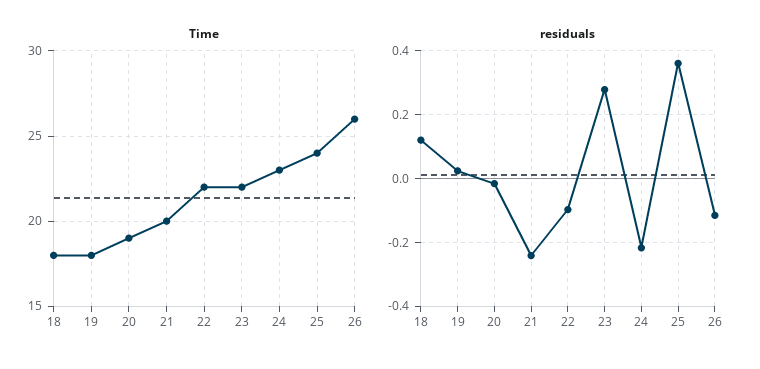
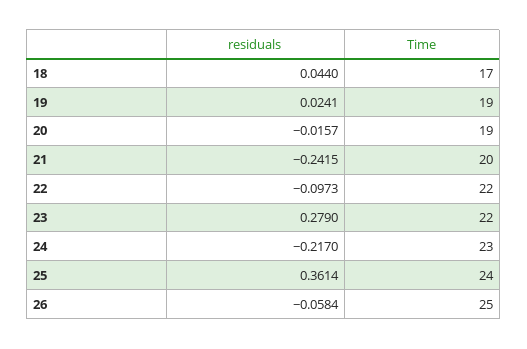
Time, 18: 18 -> 17
Time, 19: 18 -> 19
Time, 26: 26 -> 25
residuals, 18: 0.12 -> 0.044
residuals, 26: -0.12 -> -0.0584

